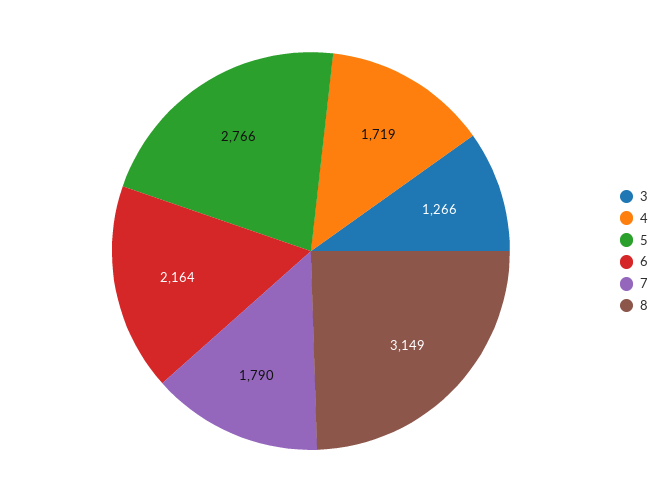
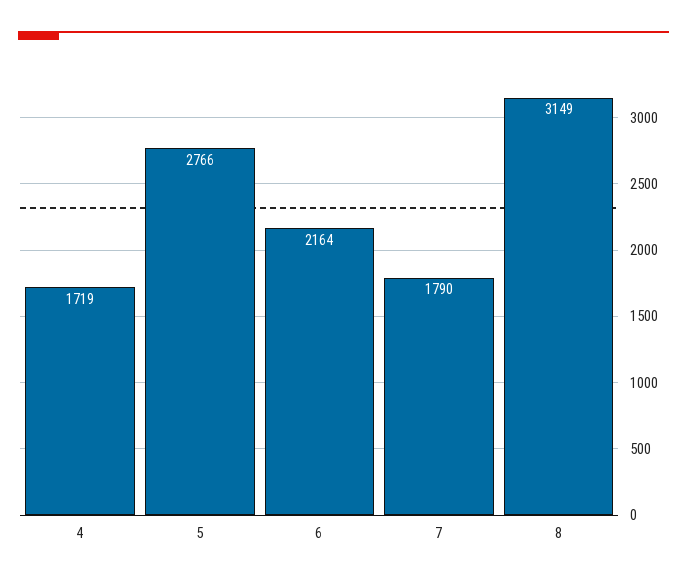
3: 1266 -> none

